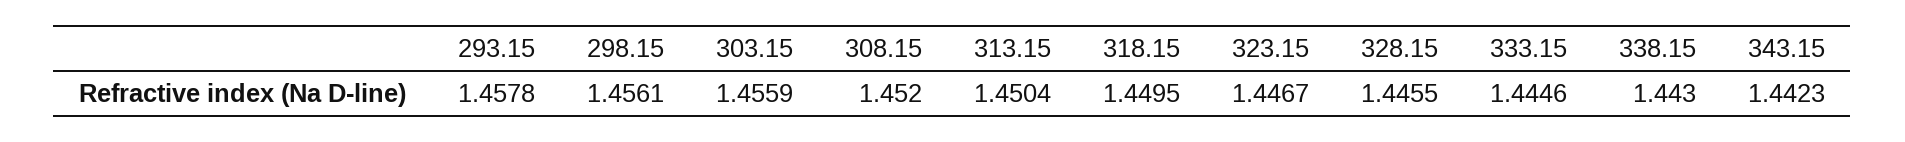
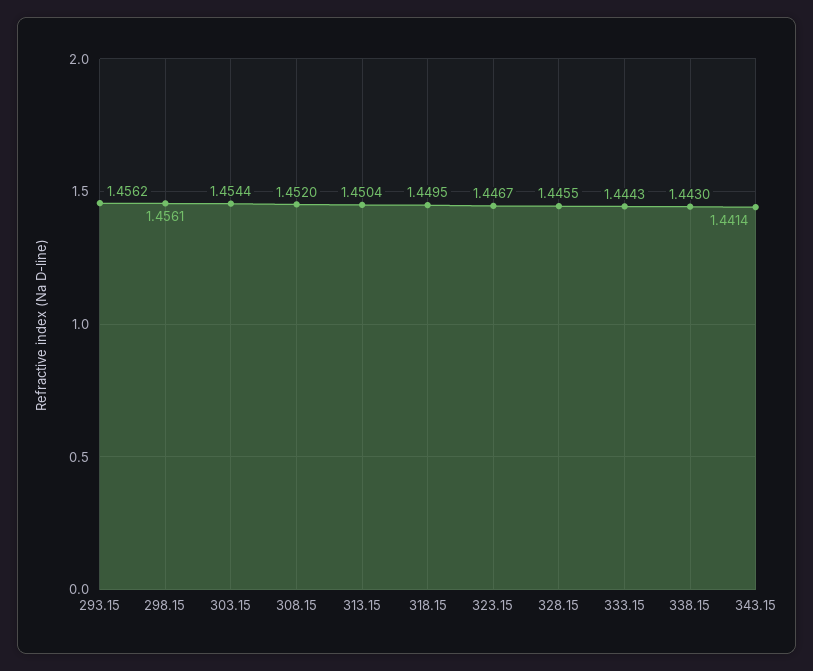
293.15: 1.4578 -> 1.4562
303.15: 1.4559 -> 1.4544
333.15: 1.4446 -> 1.4443
343.15: 1.4423 -> 1.4414

